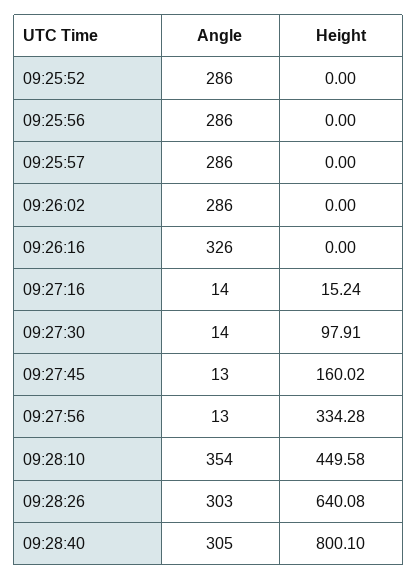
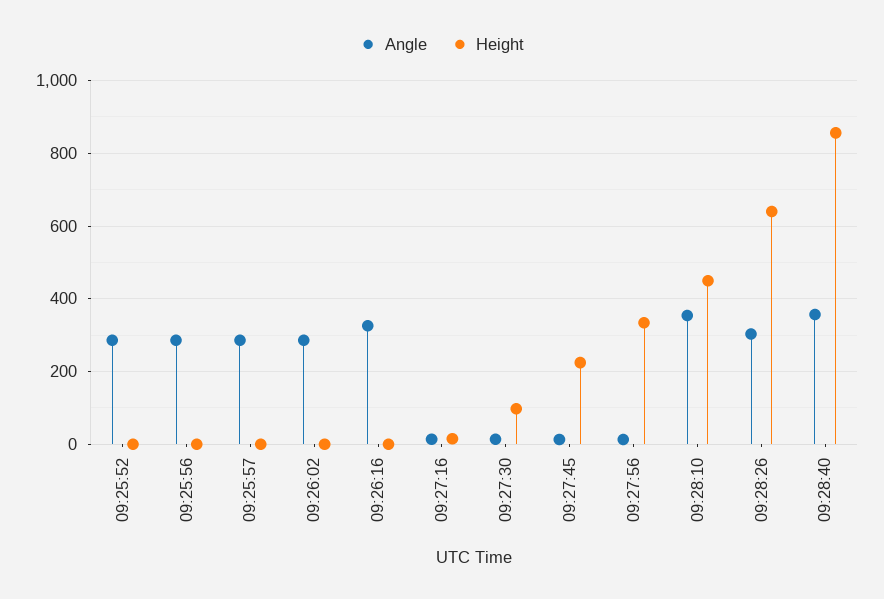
Height, 09:27:45: 160.02 -> 220
Angle, 09:28:40: 305 -> 360
Height, 09:28:40: 800.1 -> 860

